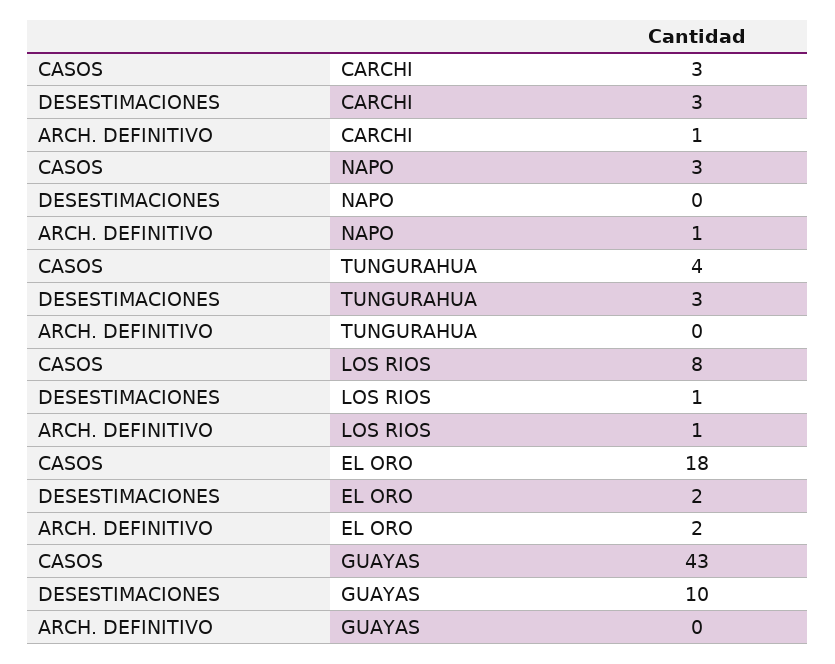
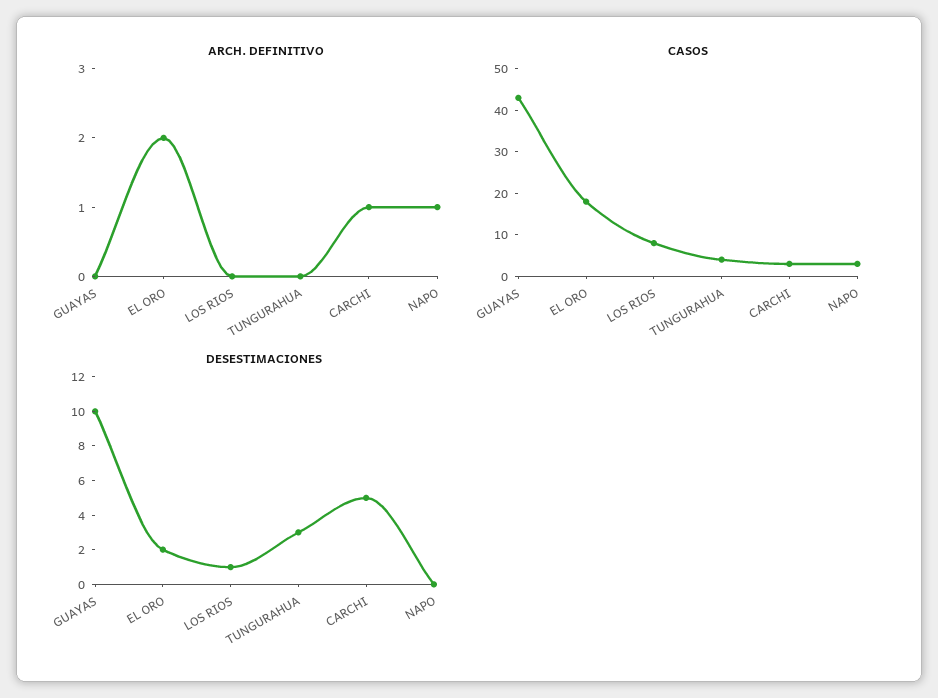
DESESTIMACIONES, CARCHI: 3 -> 5
ARCH. DEFINITIVO, LOS RIOS: 1 -> 0

